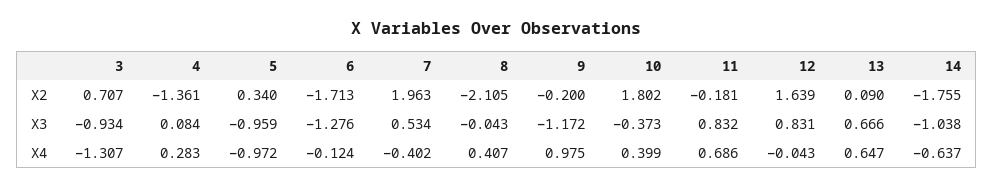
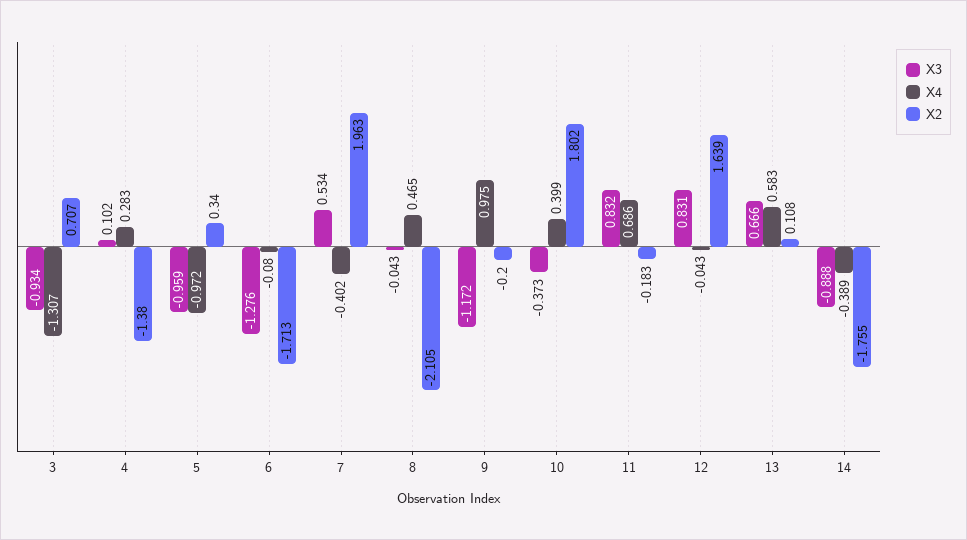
X2, 4: -1.361 -> -1.38
X2, 11: -0.181 -> -0.183
X2, 13: 0.09 -> 0.108
X3, 4: 0.084 -> 0.102
X3, 14: -1.038 -> -0.888
X4, 6: -0.124 -> -0.08
X4, 8: 0.407 -> 0.465
X4, 13: 0.647 -> 0.583
X4, 14: -0.637 -> -0.389

